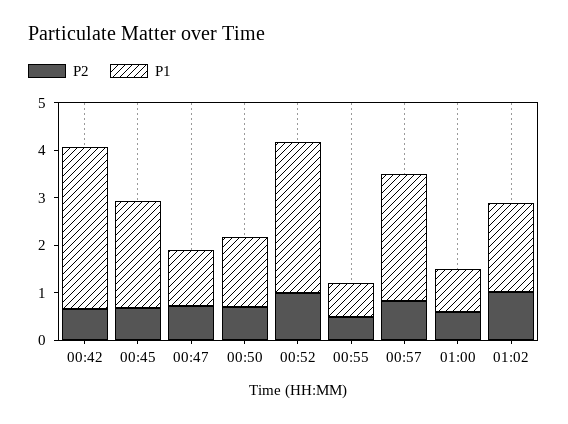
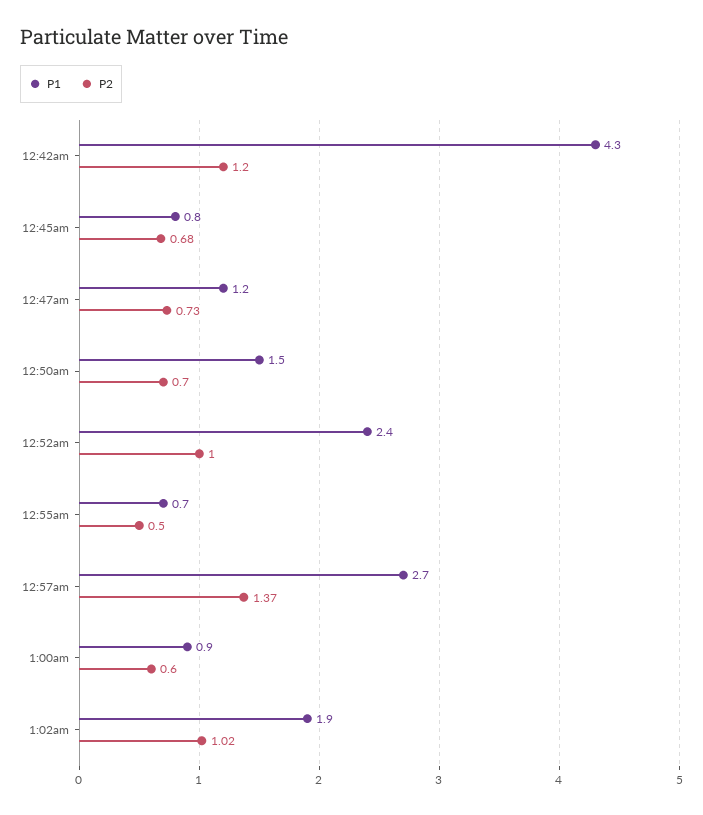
P2, 00:42: 0.6 -> 1.2
P1, 00:42: 3.4 -> 4.3
P1, 00:45: 2.2 -> 0.8
P1, 00:52: 3.2 -> 2.4
P2, 00:57: 0.8 -> 1.37

